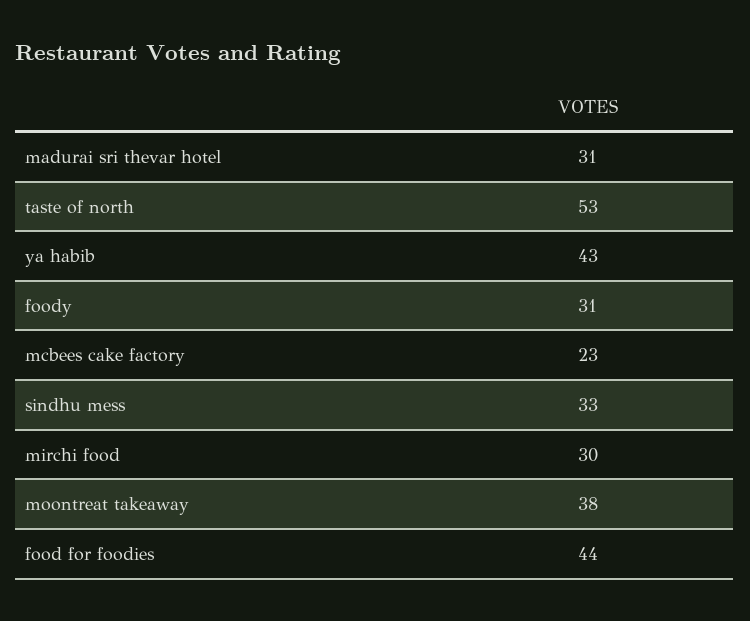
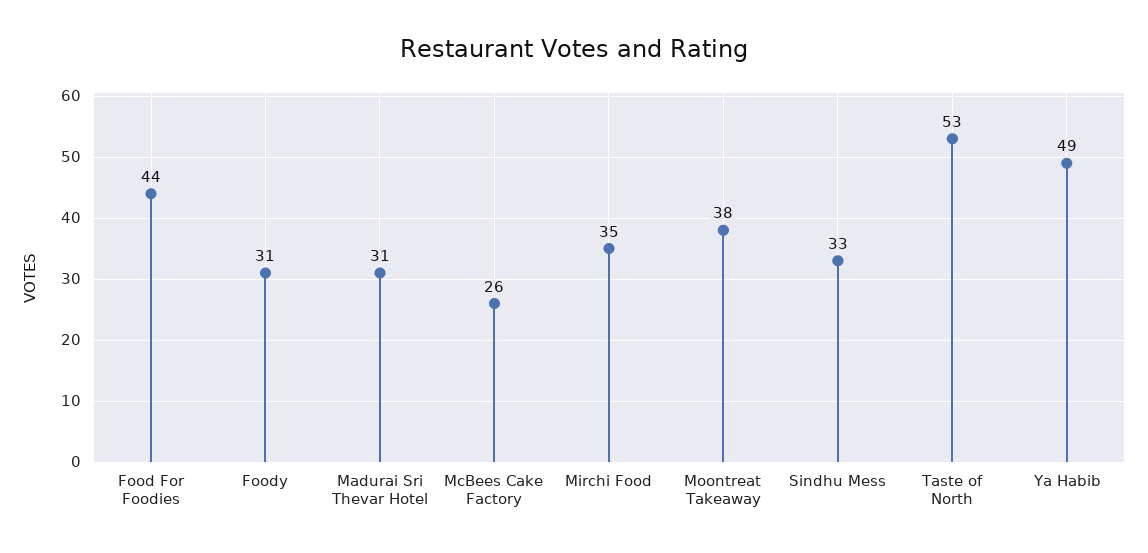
ya habib: 43 -> 49
mcbees cake factory: 23 -> 26
mirchi food: 30 -> 35

